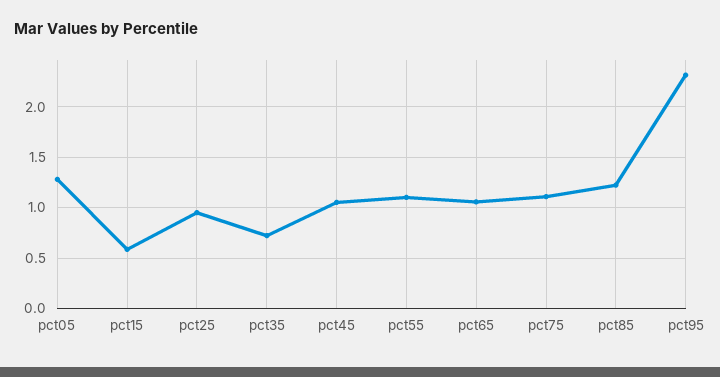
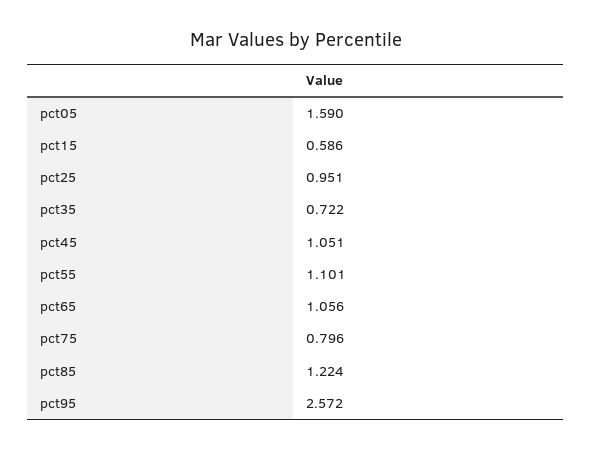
pct05: 1.3 -> 1.59
pct75: 1.1 -> 0.796
pct95: 2.3 -> 2.572

